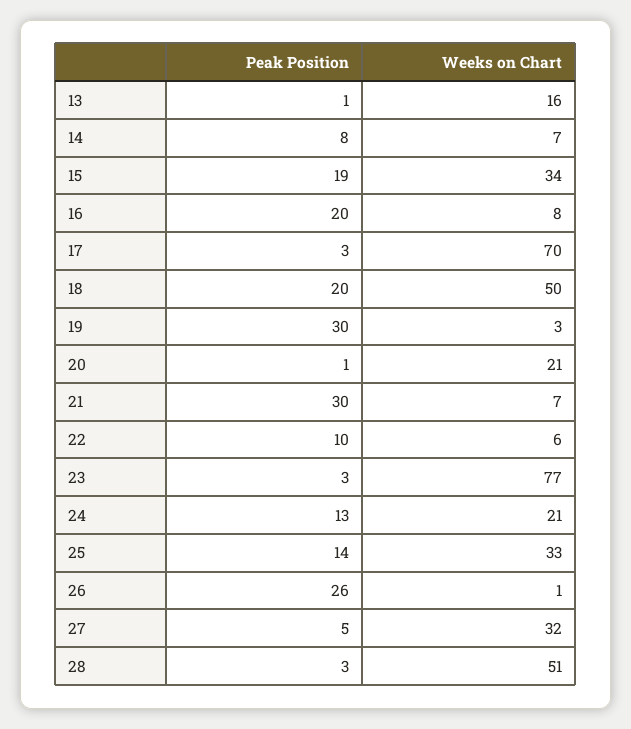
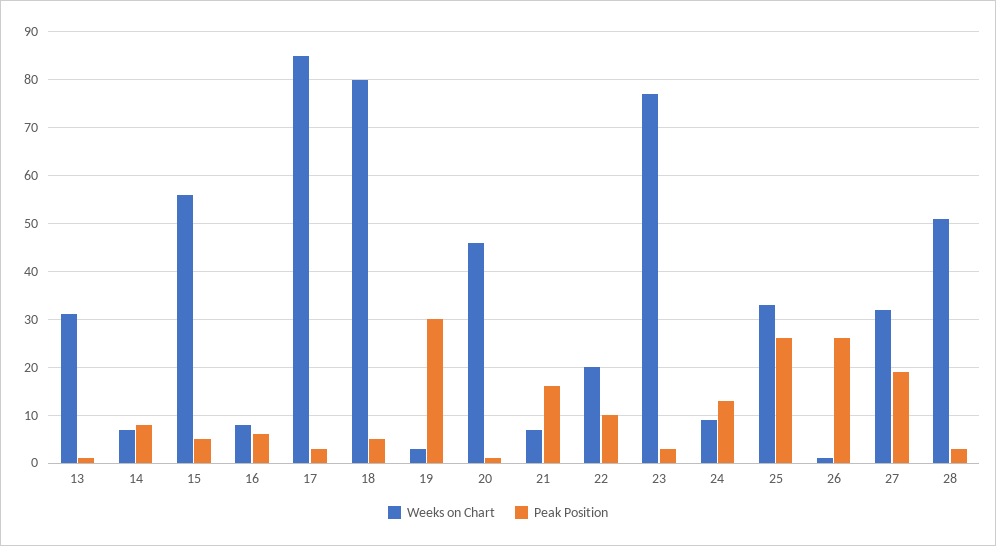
Weeks on Chart, 13: 16 -> 30
Peak Position, 15: 19 -> 5
Weeks on Chart, 15: 34 -> 55
Peak Position, 16: 20 -> 5
Weeks on Chart, 17: 70 -> 85
Peak Position, 18: 20 -> 5
Weeks on Chart, 18: 50 -> 80
Weeks on Chart, 20: 21 -> 45
Peak Position, 21: 30 -> 15
Weeks on Chart, 22: 6 -> 20
Weeks on Chart, 24: 21 -> 10
Peak Position, 25: 14 -> 25
Peak Position, 27: 5 -> 20

